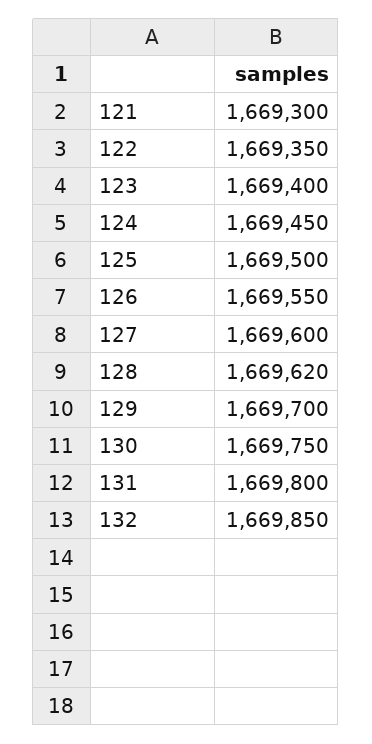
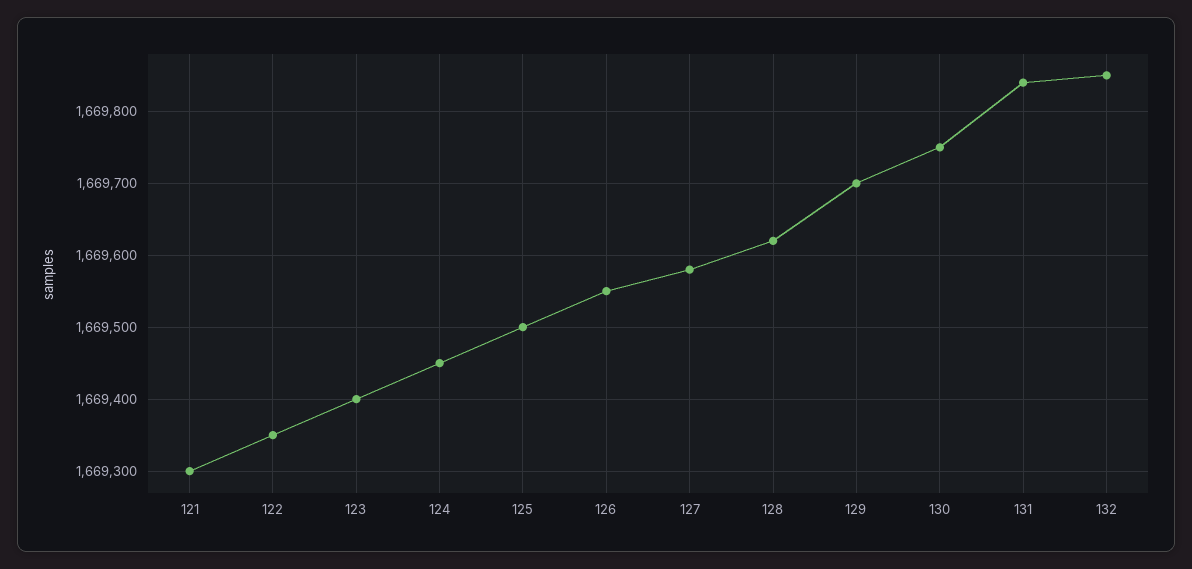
127: 1669600 -> 1669580
131: 1669800 -> 1669840

